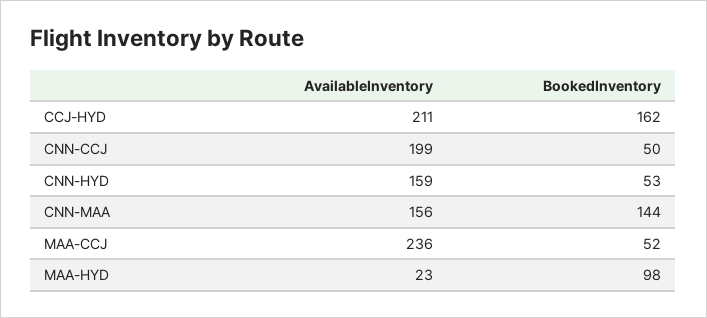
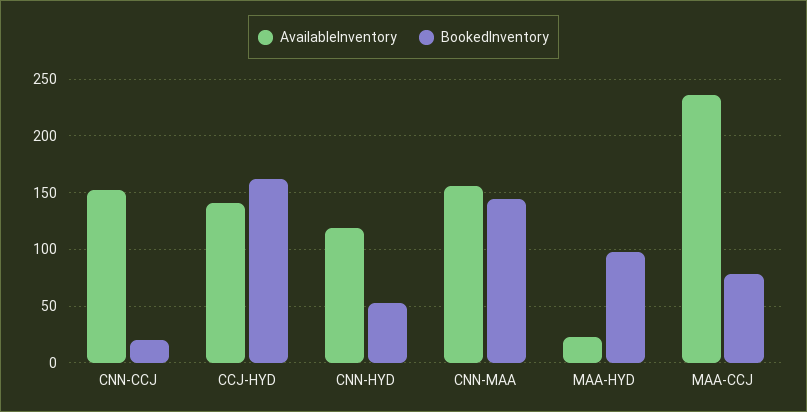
AvailableInventory, CCJ-HYD: 211 -> 140
AvailableInventory, CNN-CCJ: 199 -> 150
BookedInventory, CNN-CCJ: 50 -> 20
AvailableInventory, CNN-HYD: 159 -> 120
BookedInventory, MAA-CCJ: 52 -> 80

